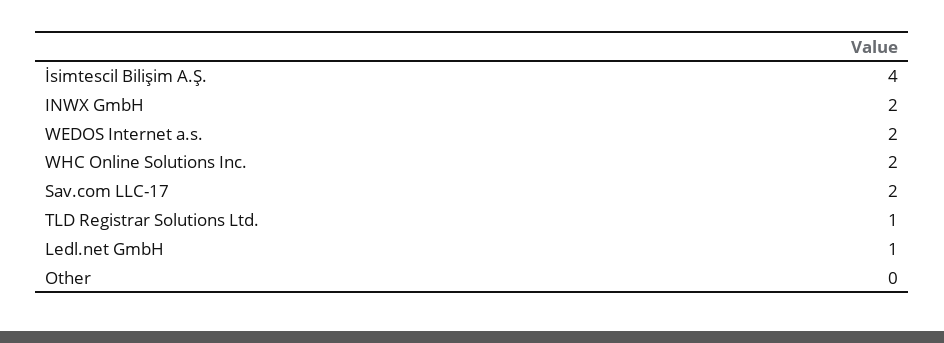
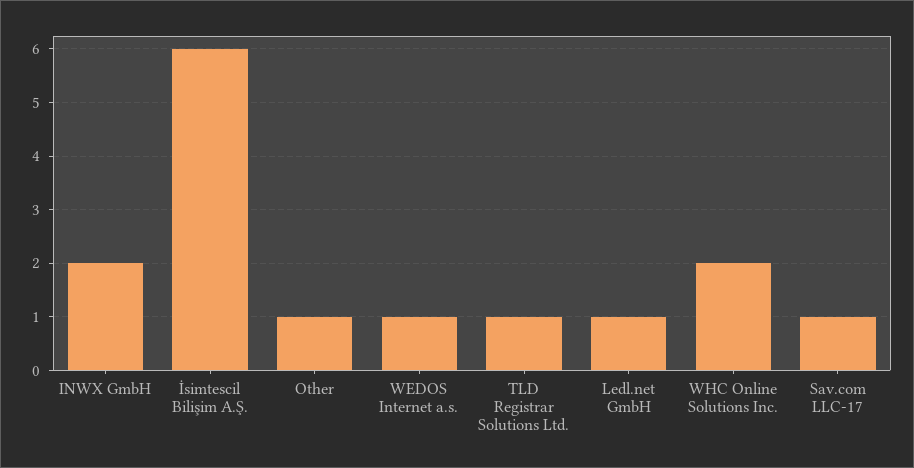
İsimtescil Bilişim A.Ş.: 4 -> 6
WEDOS Internet a.s.: 2 -> 1
Sav.com LLC-17: 2 -> 1
Other: 0 -> 1

